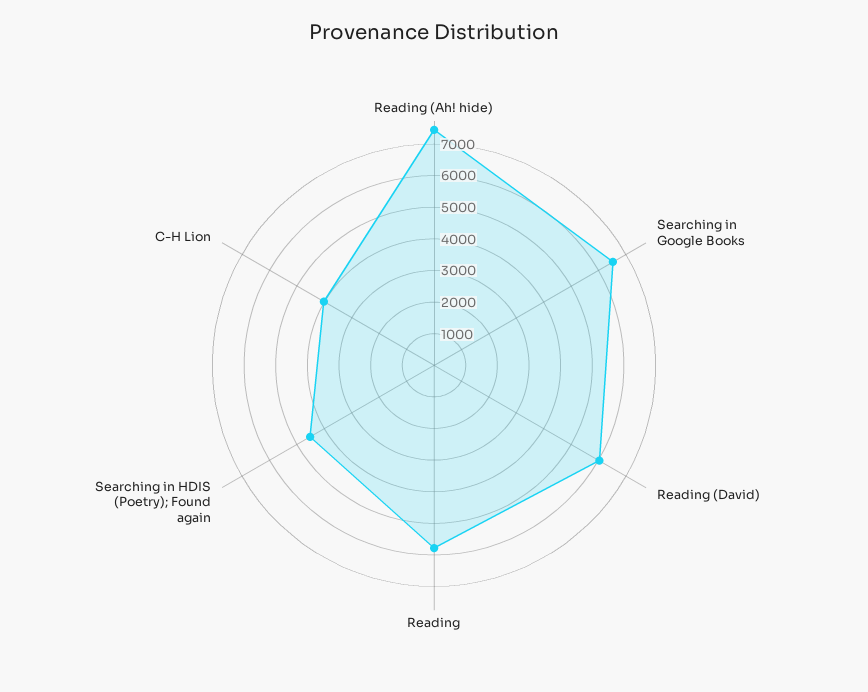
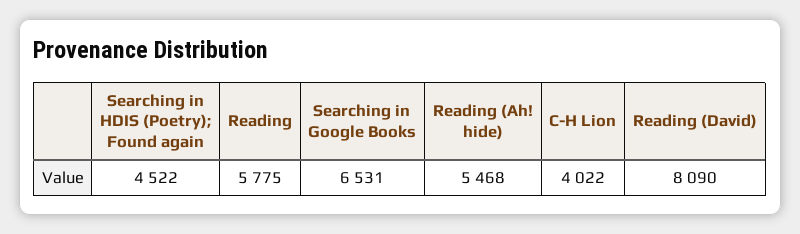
Reading (Ah! hide): 7500 -> 5468
Reading (David): 6000 -> 8090

